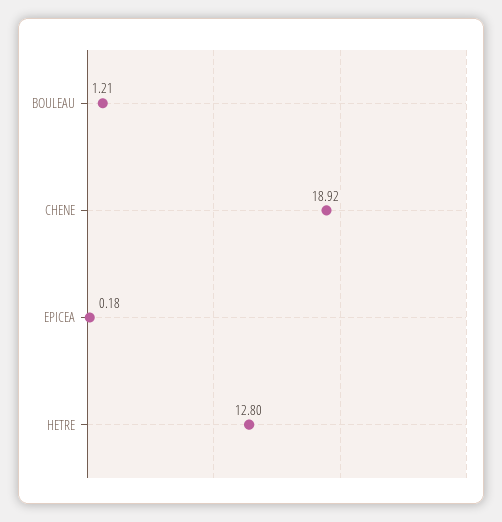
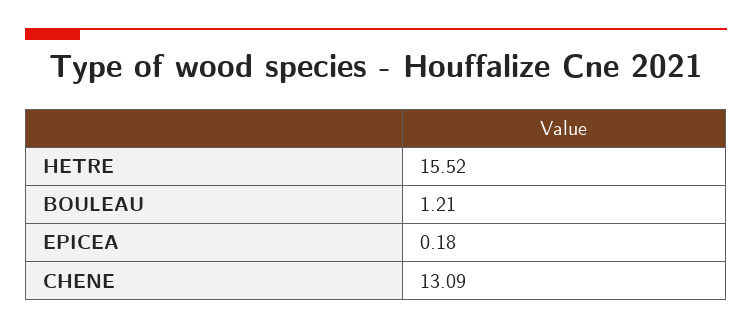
CHENE: 18.92 -> 13.09
HETRE: 12.8 -> 15.52

